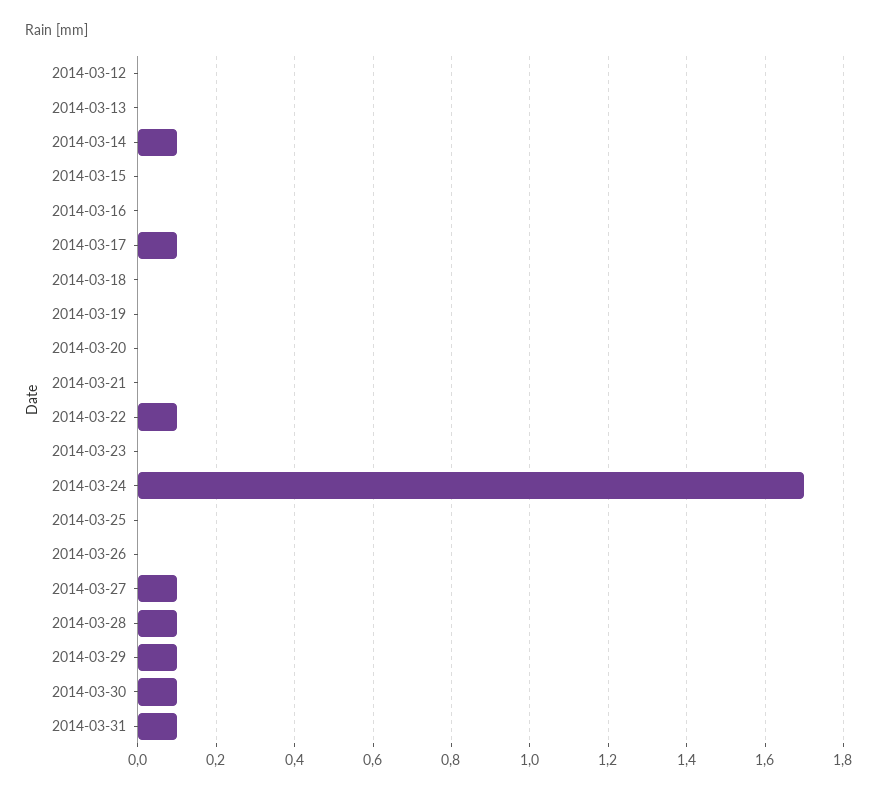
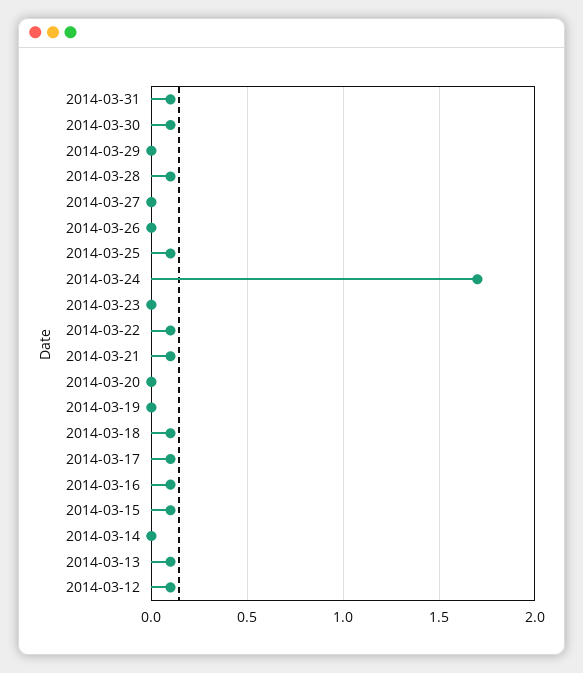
2014-03-12: 0 -> 0.1
2014-03-13: 0 -> 0.1
2014-03-14: 0.1 -> 0
2014-03-15: 0 -> 0.1
2014-03-16: 0 -> 0.1
2014-03-18: 0 -> 0.1
2014-03-21: 0 -> 0.1
2014-03-25: 0 -> 0.1
2014-03-27: 0.1 -> 0
2014-03-29: 0.1 -> 0

